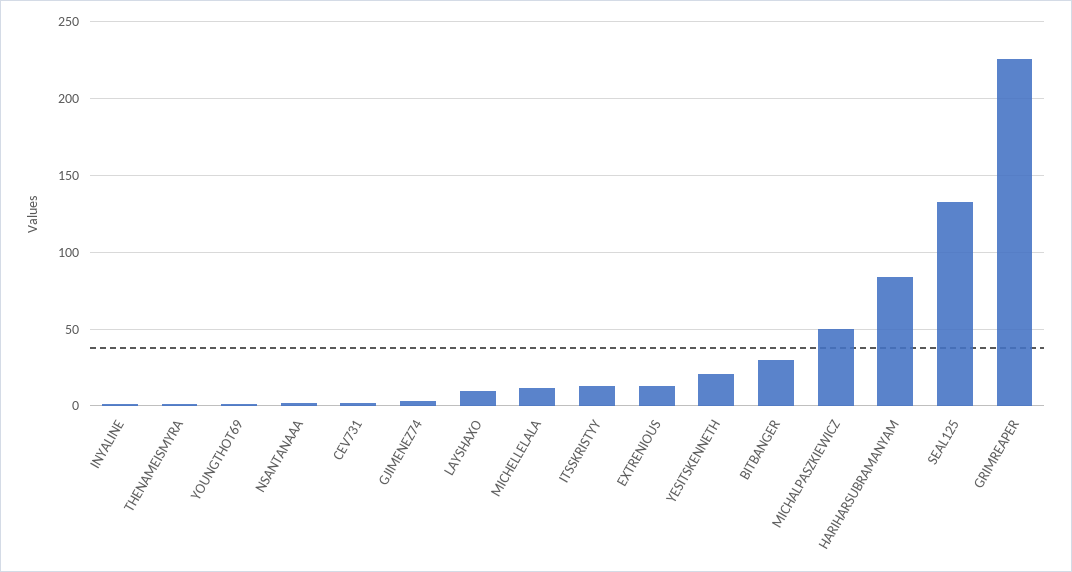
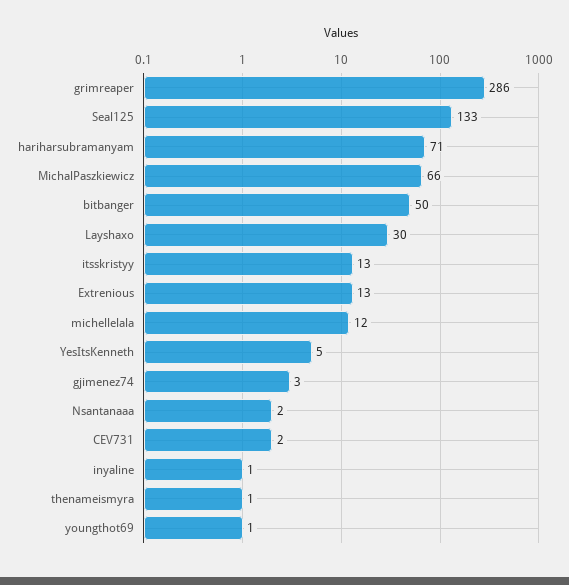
LAYSHAXO: 10 -> 30
YESITSKENNETH: 20 -> 5
BITBANGER: 30 -> 50
MICHALPASZKIEWICZ: 50 -> 66
HARIHARSUBRAMANYAM: 85 -> 71
GRIMREAPER: 225 -> 286

